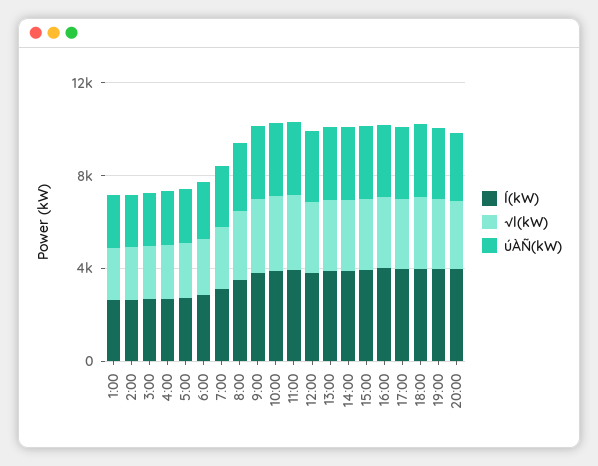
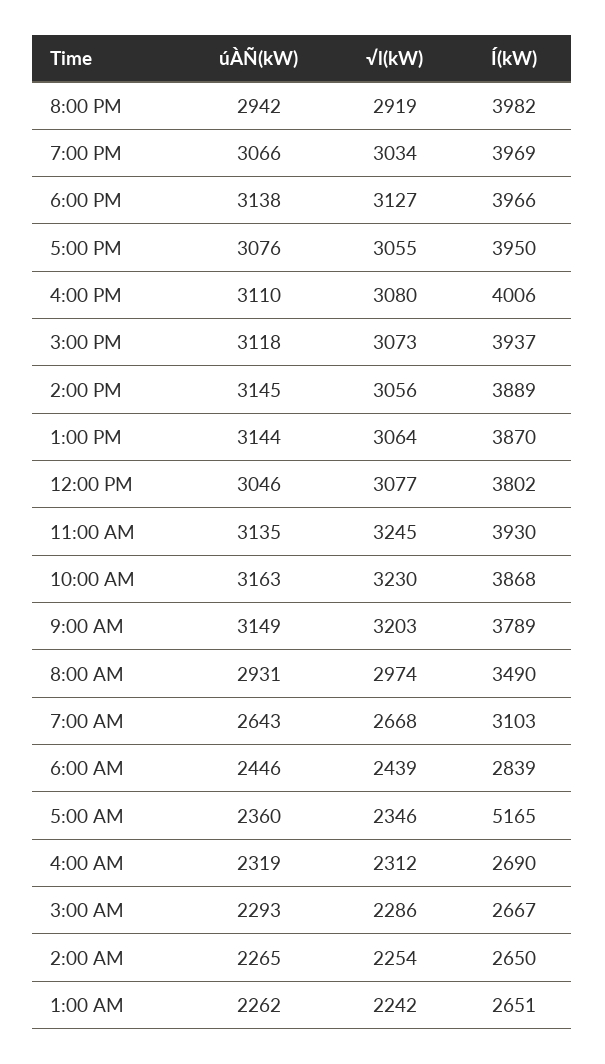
Í(kW), 5:00: 3000 -> 5165

